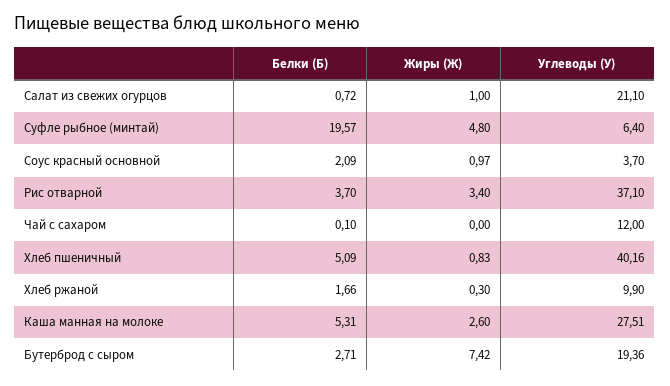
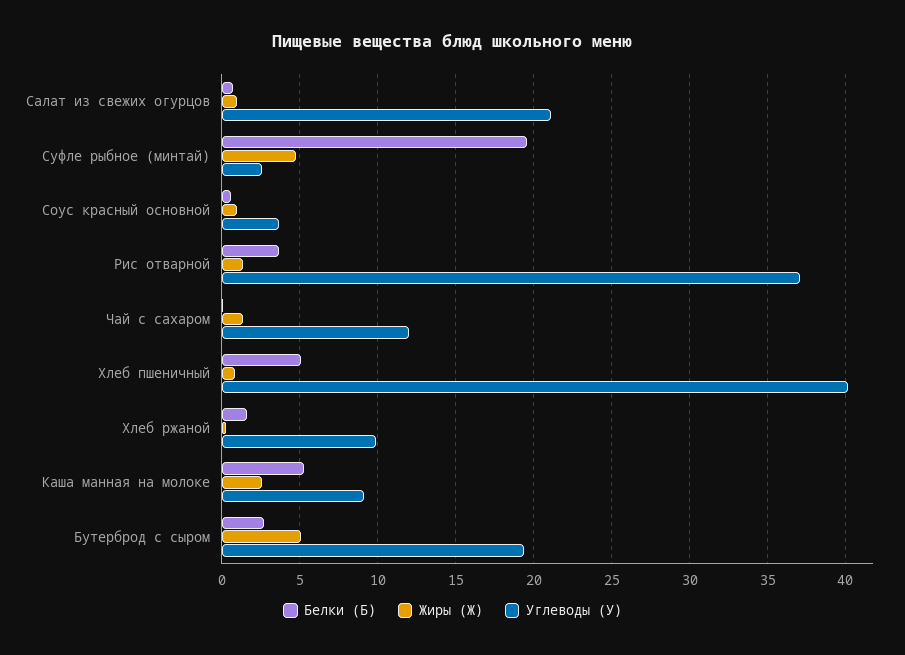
Углеводы (У), Суфле рыбное (минтай): 6.4 -> 2.5
Белки (Б), Соус красный основной: 2.09 -> 0.5
Жиры (Ж), Рис отварной: 3.4 -> 1.5
Жиры (Ж), Чай с сахаром: 0 -> 1.5
Углеводы (У), Каша манная на молоке: 27.51 -> 9
Жиры (Ж), Бутерброд с сыром: 7.42 -> 5

